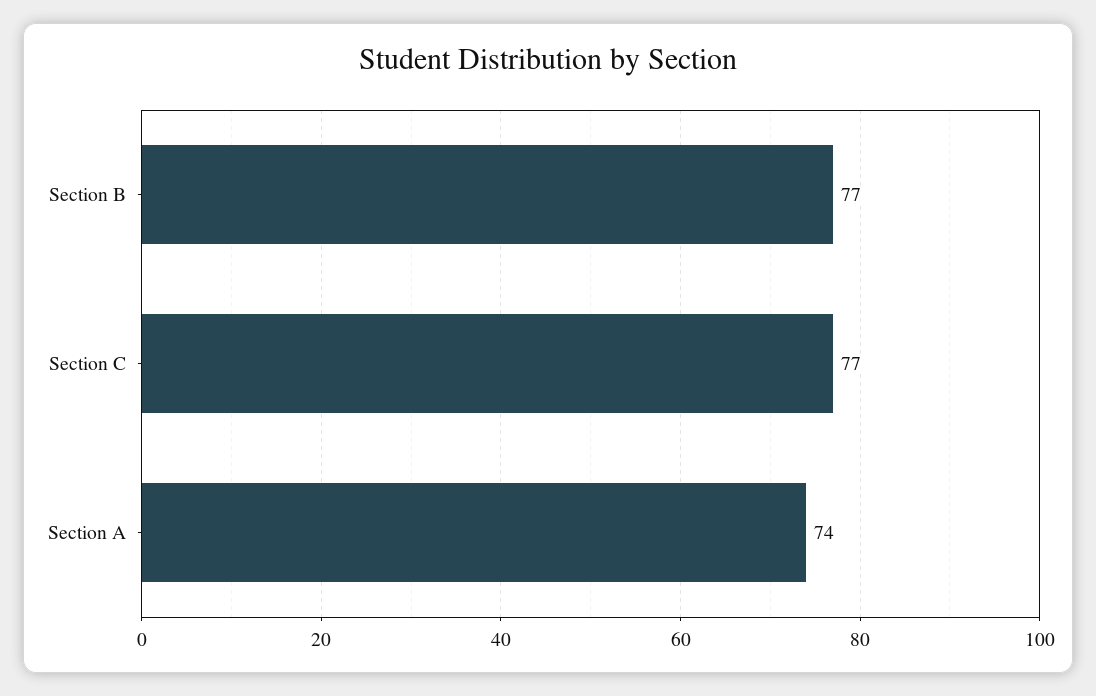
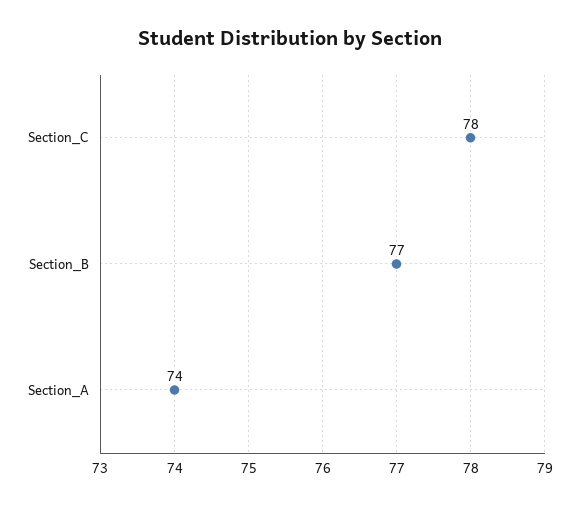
Section C: 77 -> 78

